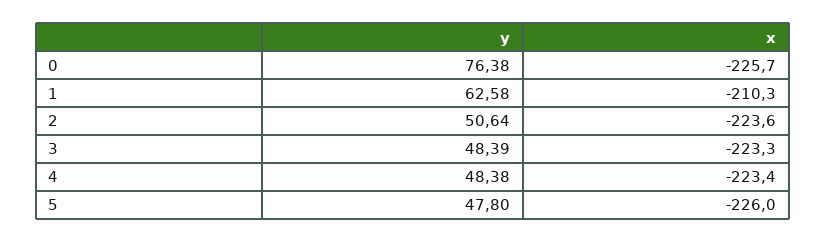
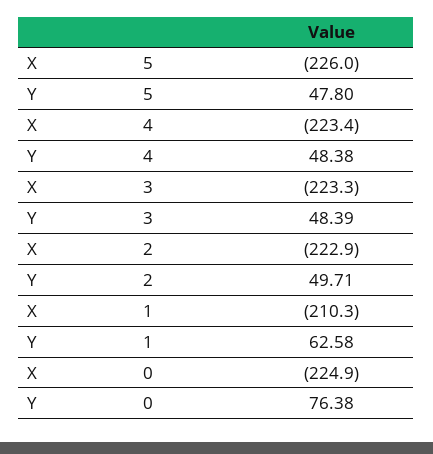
x, 0: -225.7 -> -224.9
y, 2: 50.64 -> 49.71
x, 2: -223.6 -> -222.9

